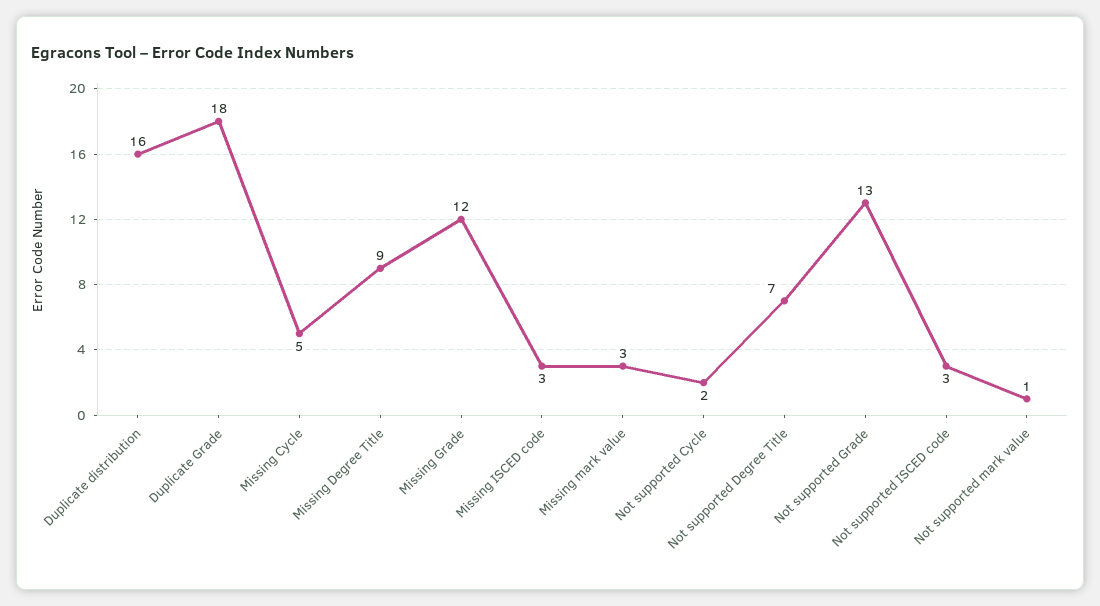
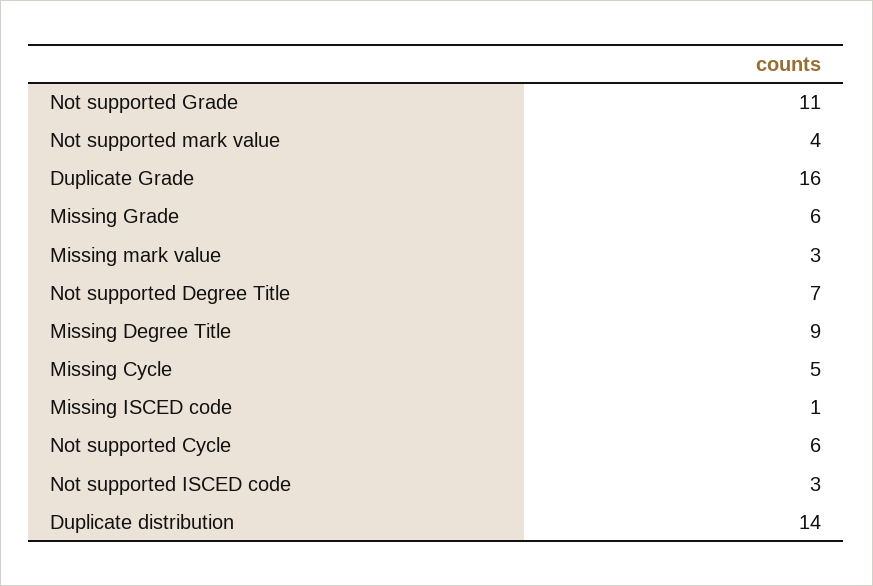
Duplicate distribution: 16 -> 14
Duplicate Grade: 18 -> 16
Missing Grade: 12 -> 6
Missing ISCED code: 3 -> 1
Not supported Cycle: 2 -> 6
Not supported Grade: 13 -> 11
Not supported mark value: 1 -> 4

